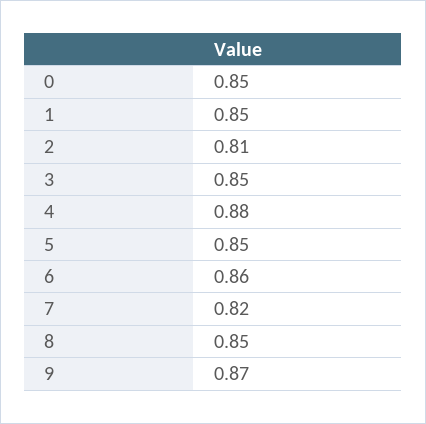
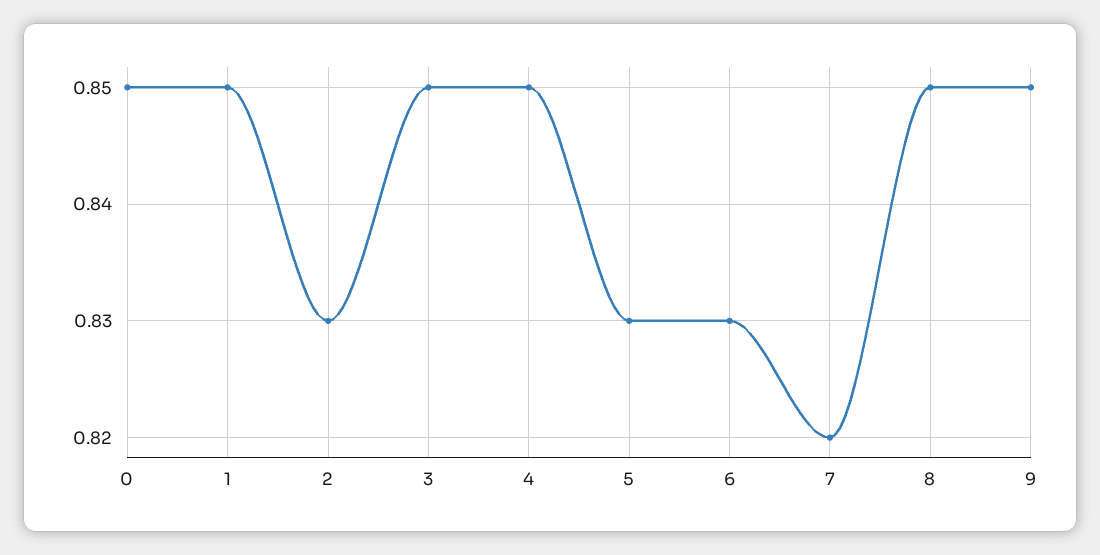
2: 0.81 -> 0.83
4: 0.88 -> 0.85
5: 0.85 -> 0.83
6: 0.86 -> 0.83
9: 0.87 -> 0.85

